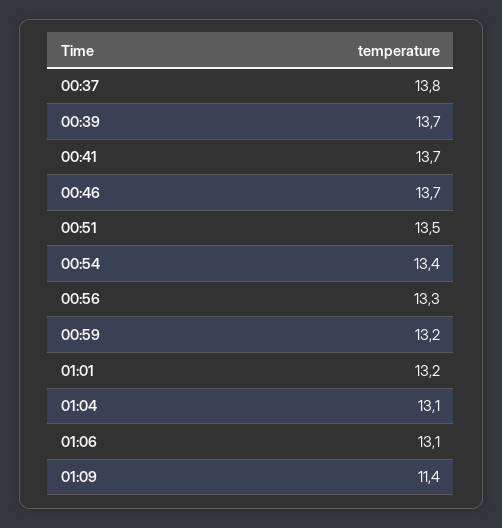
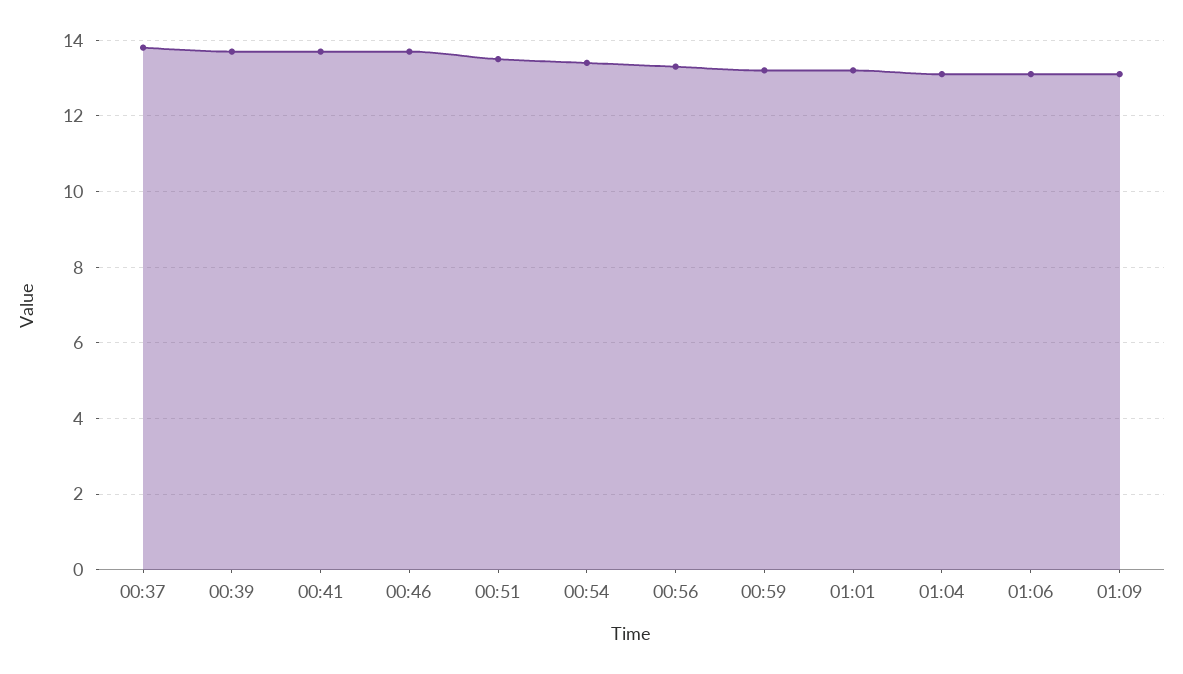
01:09: 11.4 -> 13

